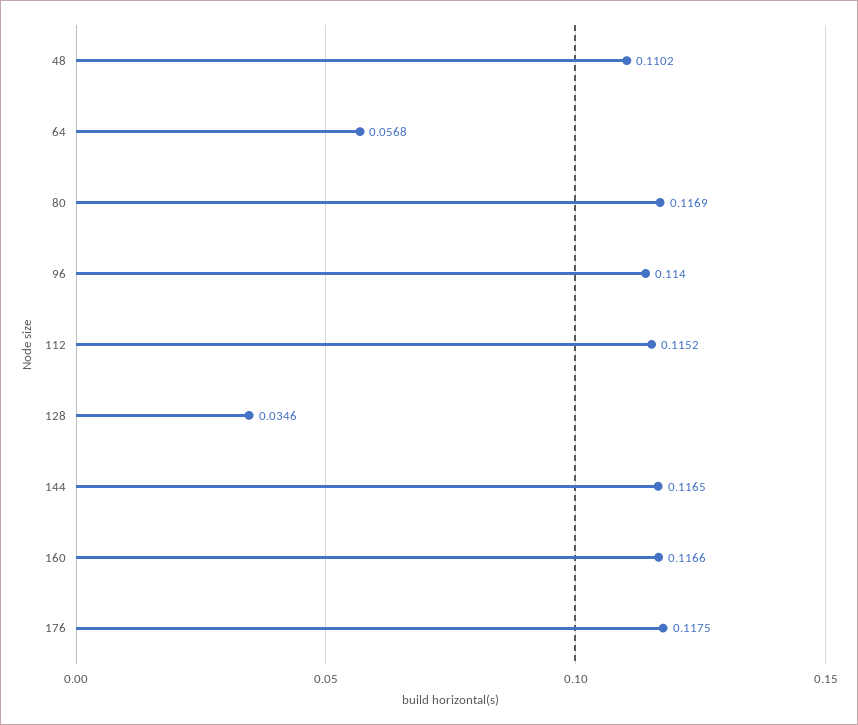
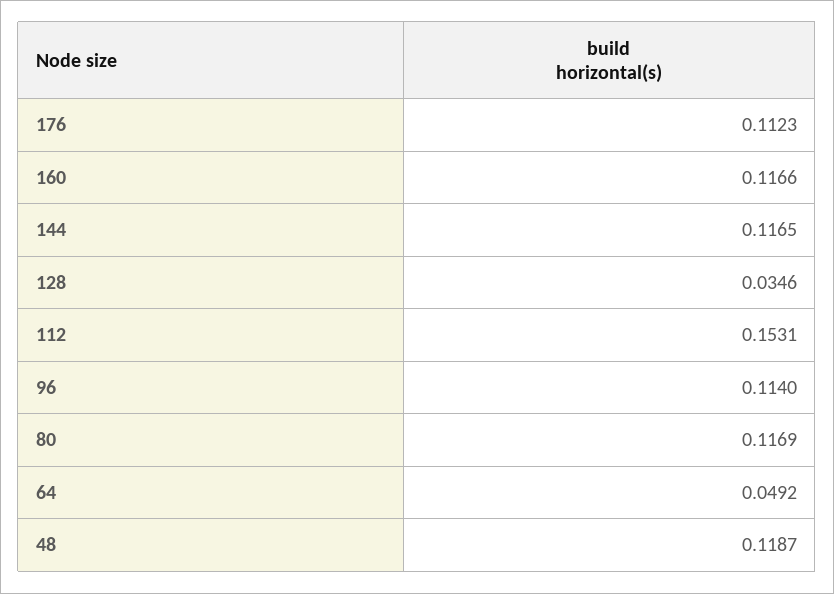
48: 0.1102 -> 0.1187
64: 0.0568 -> 0.0492
112: 0.1152 -> 0.1531
176: 0.1175 -> 0.1123

